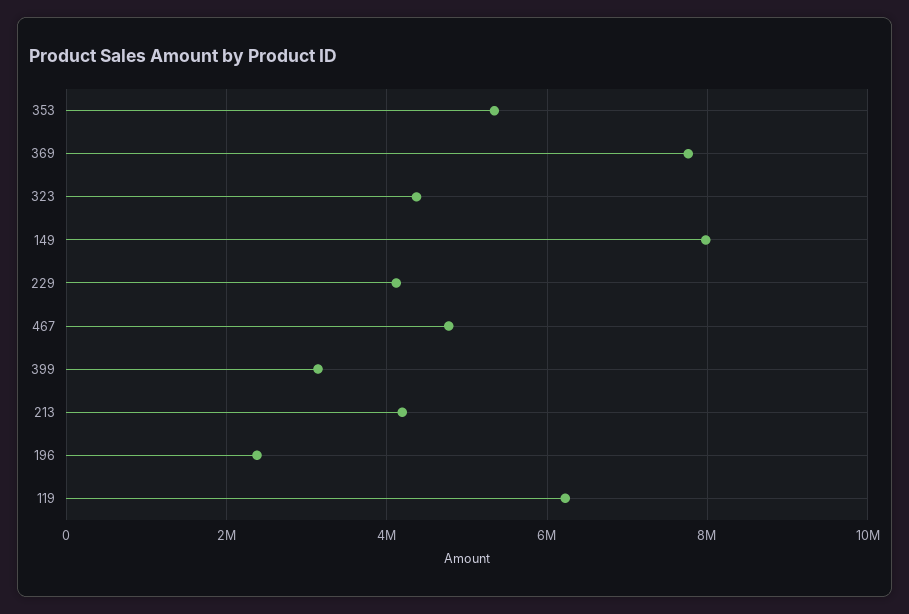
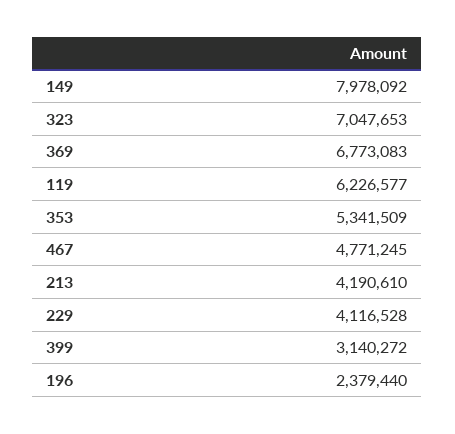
369: 7800000 -> 6773083
323: 4400000 -> 7047653

